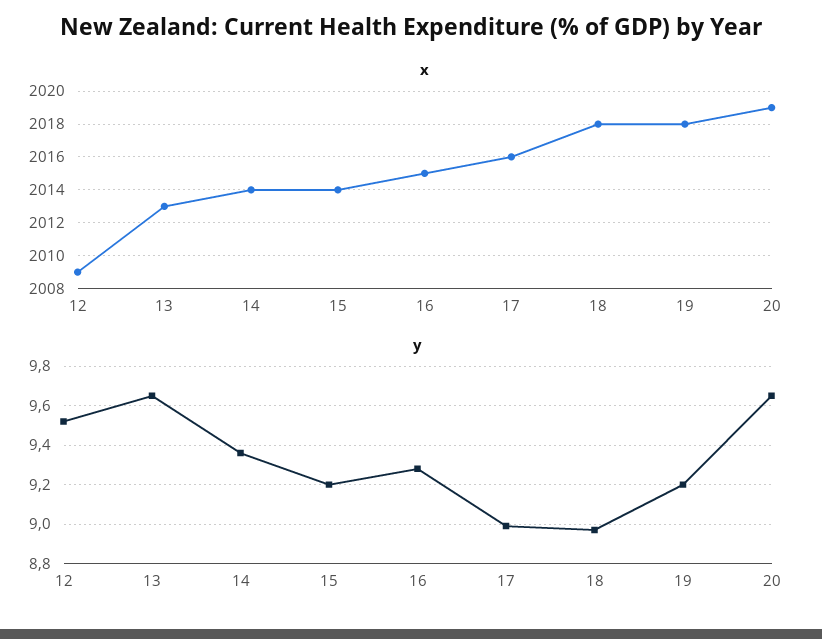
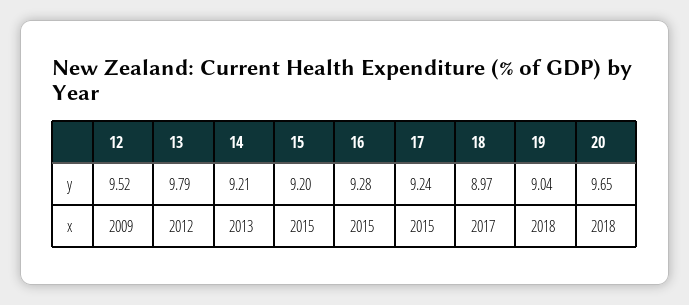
x, 13: 2013 -> 2012
x, 14: 2014 -> 2013
x, 15: 2014 -> 2015
x, 17: 2016 -> 2015
x, 18: 2018 -> 2017
x, 20: 2019 -> 2018
y, 13: 9.65 -> 9.79
y, 14: 9.35 -> 9.21
y, 17: 9 -> 9.24
y, 19: 9.2 -> 9.04

